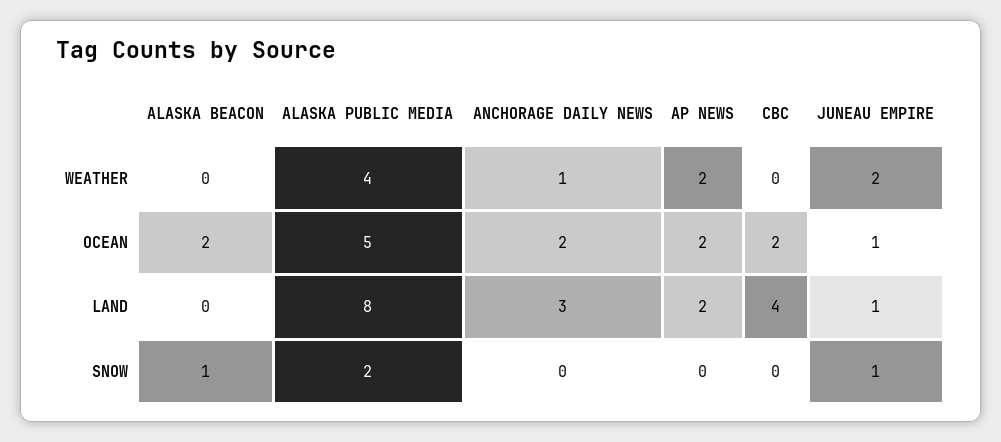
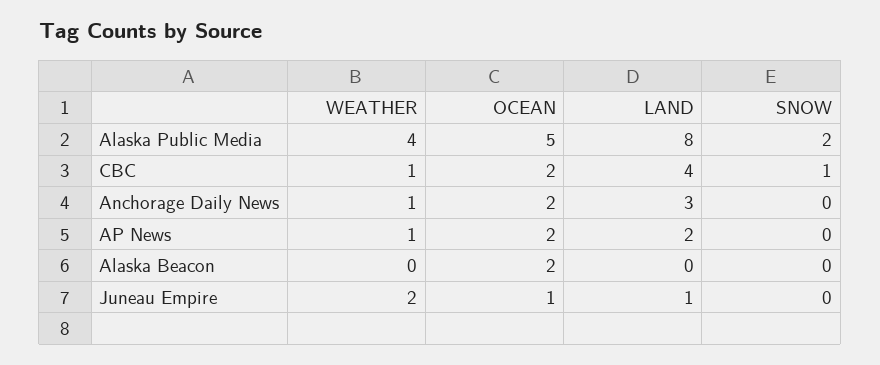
AP NEWS, WEATHER: 2 -> 1
CBC, WEATHER: 0 -> 1
ALASKA BEACON, SNOW: 1 -> 0
CBC, SNOW: 0 -> 1
JUNEAU EMPIRE, SNOW: 1 -> 0

